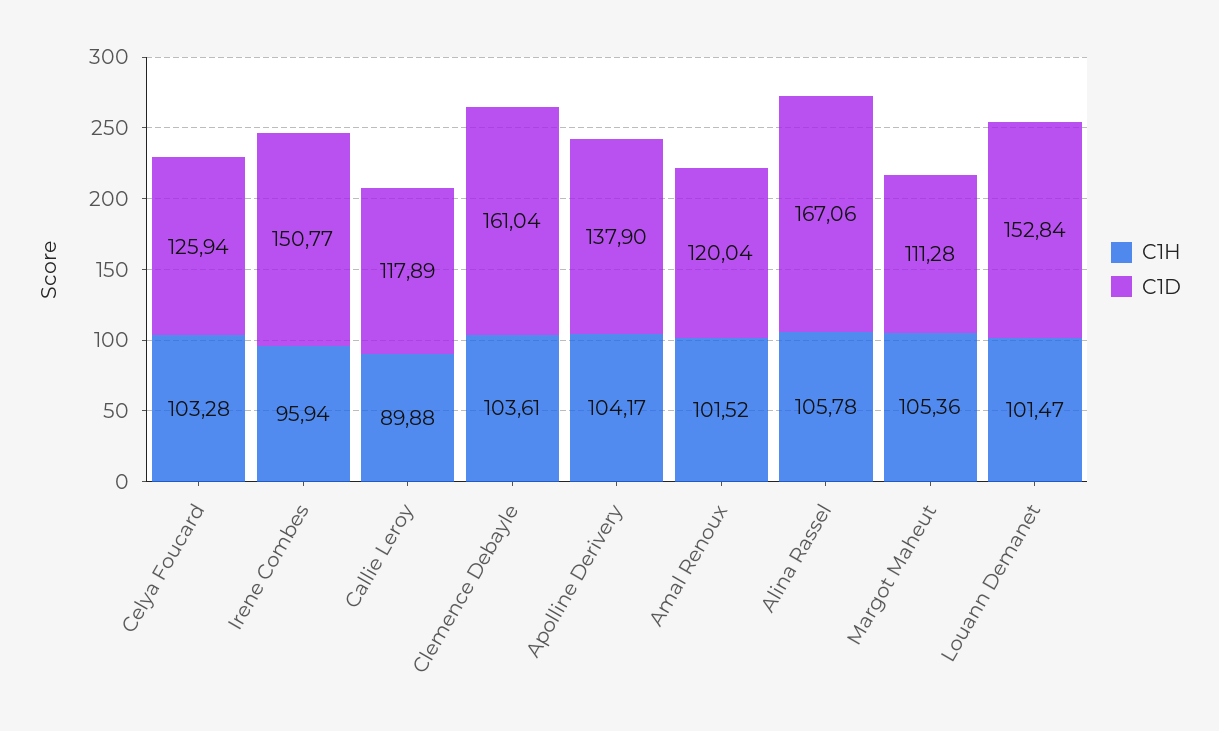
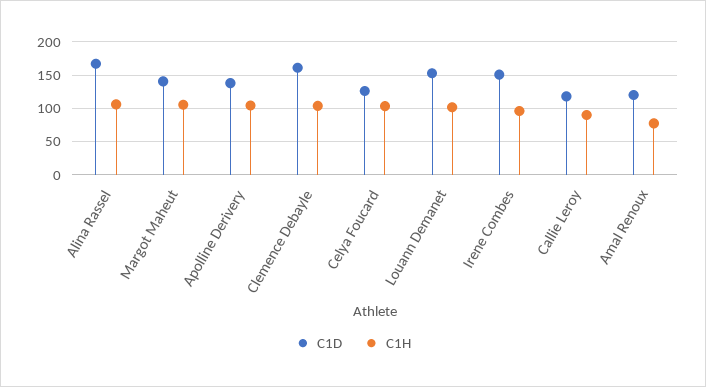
C1H, Amal Renoux: 101.52 -> 80
C1D, Margot Maheut: 111.28 -> 140

